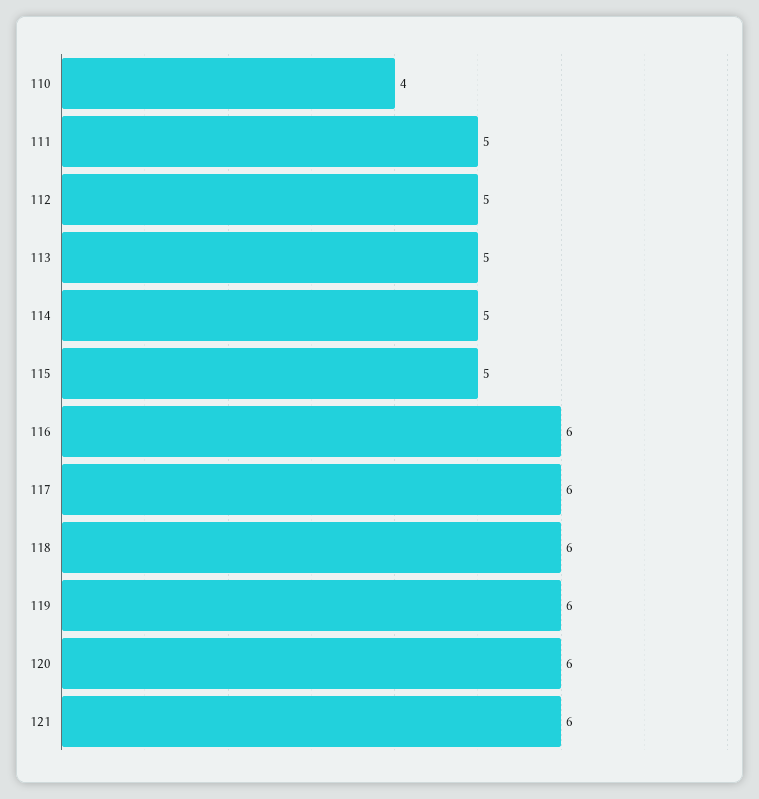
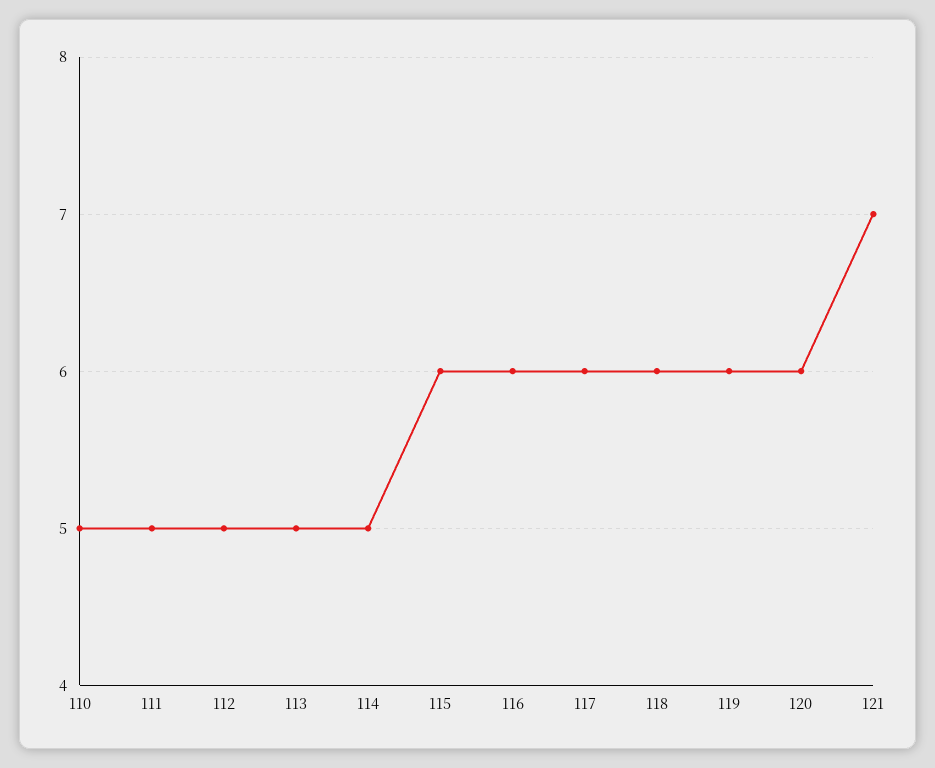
110: 4 -> 5
115: 5 -> 6
121: 6 -> 7

